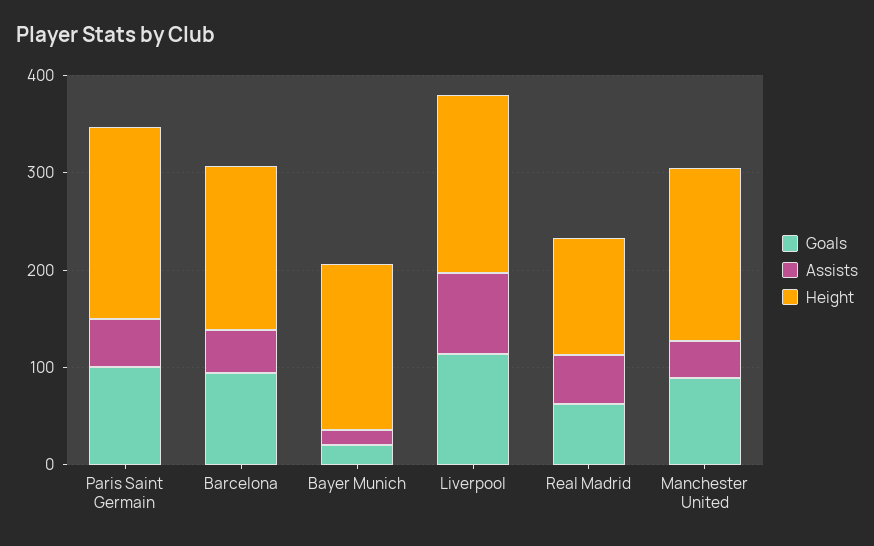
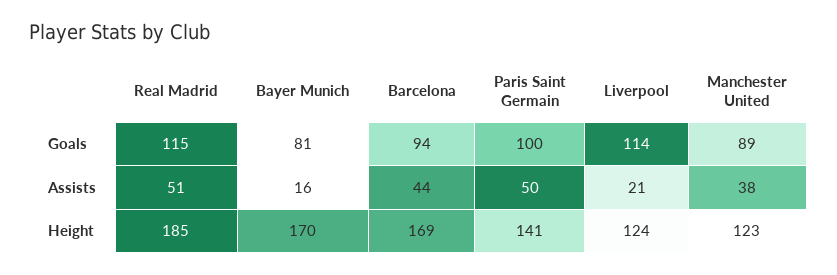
Height, Paris Saint Germain: 200 -> 141
Goals, Bayer Munich: 20 -> 81
Assists, Liverpool: 80 -> 21
Height, Liverpool: 180 -> 124
Goals, Real Madrid: 60 -> 115
Height, Real Madrid: 120 -> 185
Height, Manchester United: 180 -> 123

